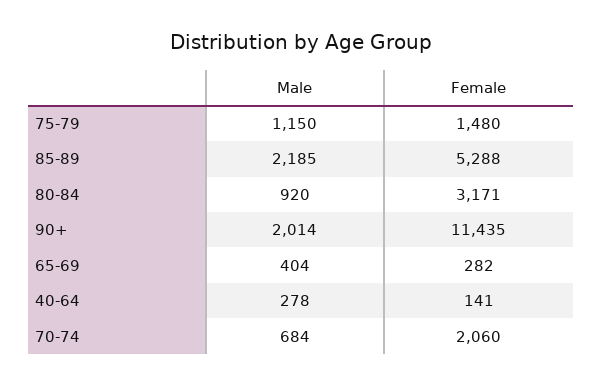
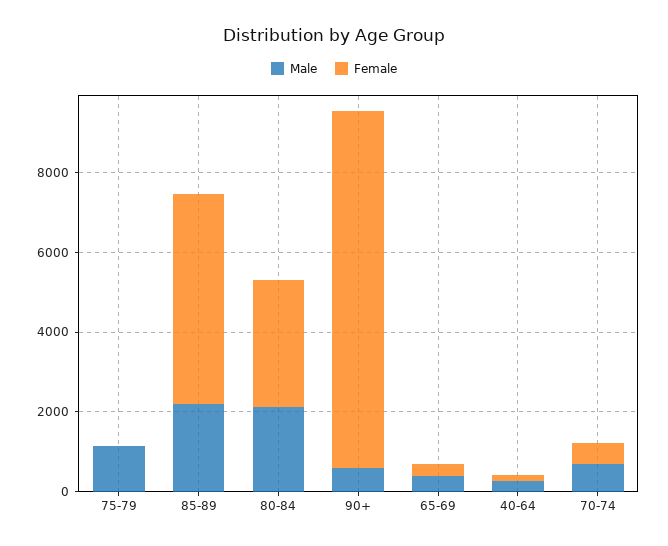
Female, 75-79: 1480 -> 0
Male, 80-84: 920 -> 2000
Male, 90+: 2014 -> 500
Female, 90+: 11435 -> 9000
Female, 70-74: 2060 -> 500

